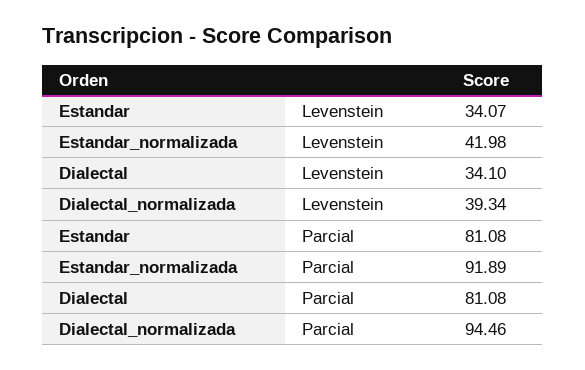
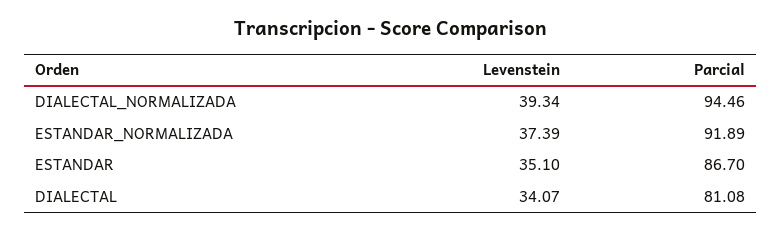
Estandar, Levenstein: 34.07 -> 35.1
Estandar_normalizada, Levenstein: 41.98 -> 37.39
Dialectal, Levenstein: 34.1 -> 34.07
Estandar, Parcial: 81.08 -> 86.7

